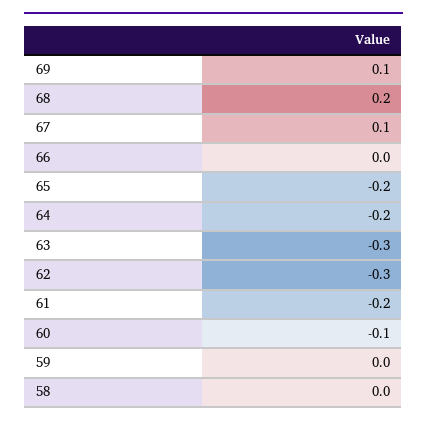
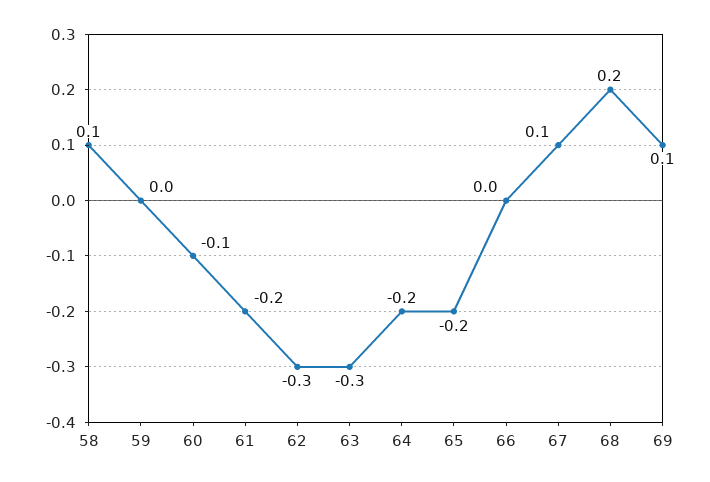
58: 0 -> 0.1

